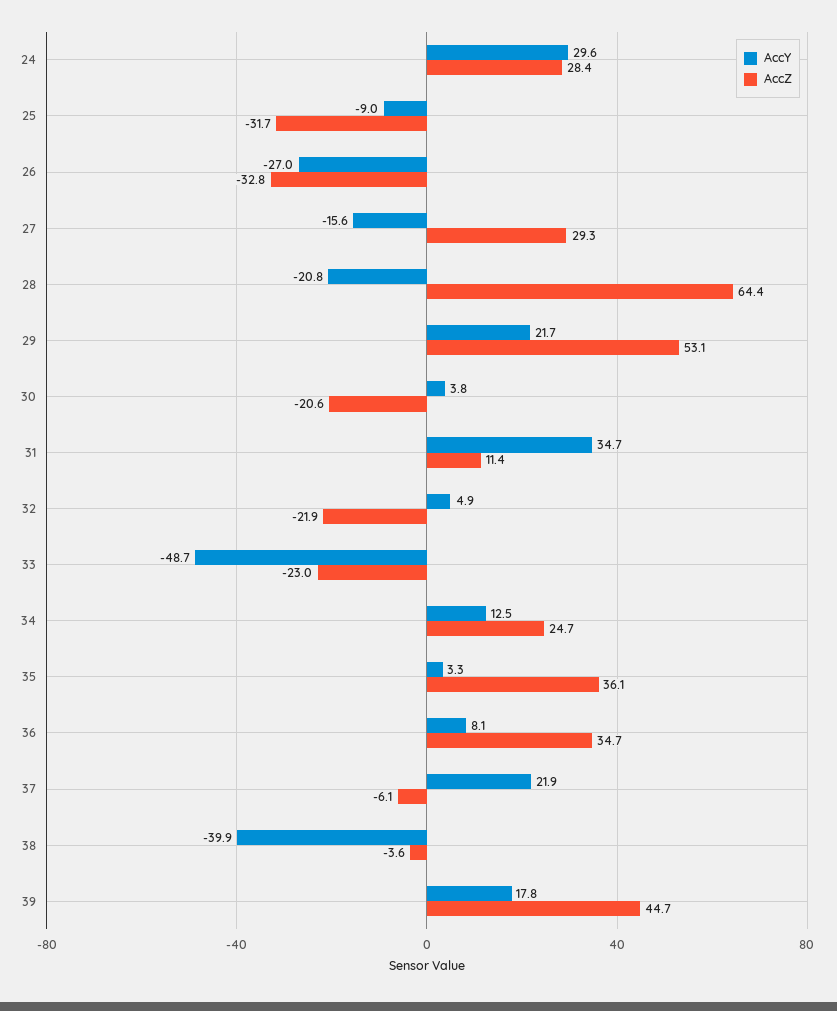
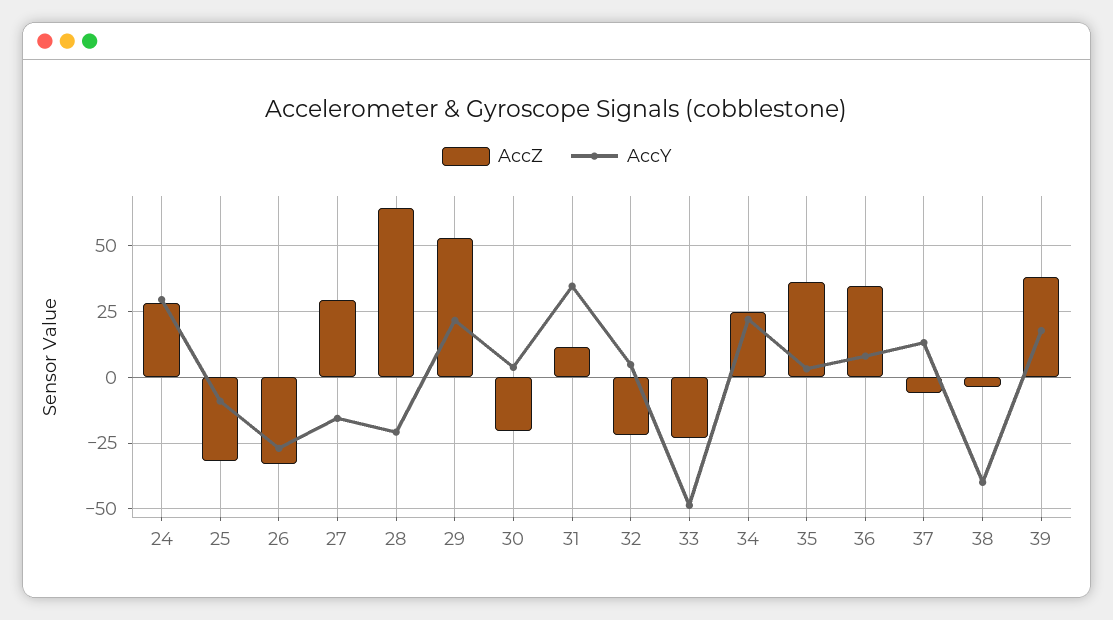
AccY, 34: 12.5 -> 22.5
AccY, 37: 21.9 -> 12.5
AccZ, 39: 44.7 -> 37.5

